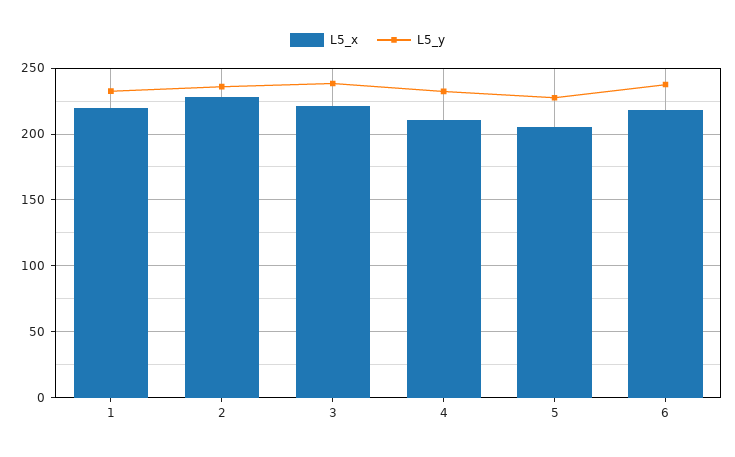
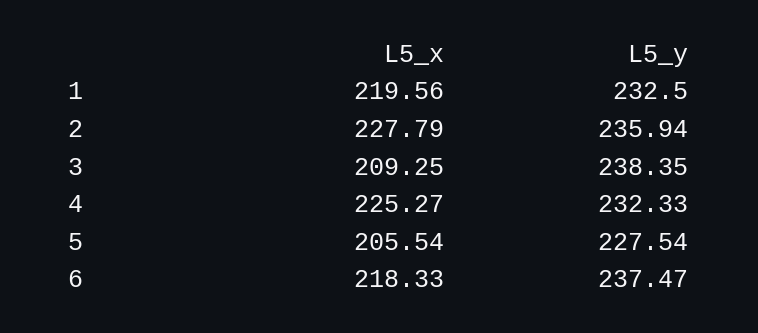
L5_x, 3: 220 -> 209.25
L5_x, 4: 210 -> 225.27

